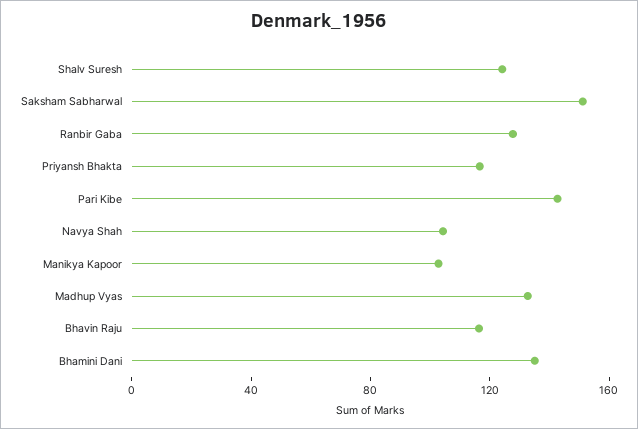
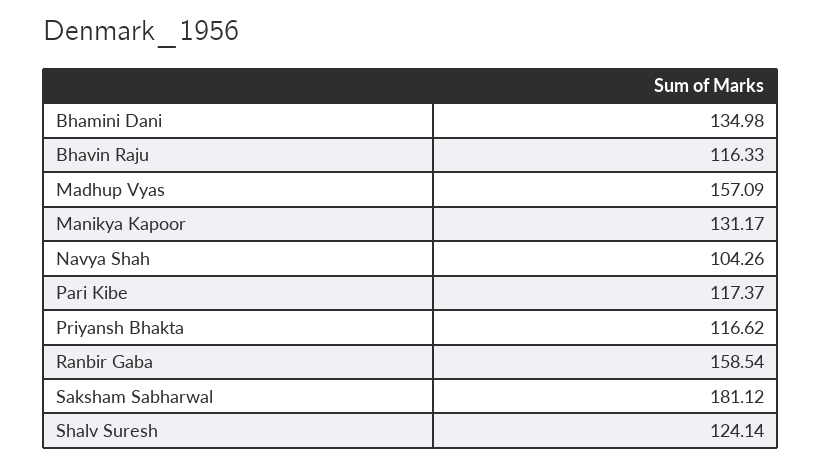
Saksham Sabharwal: 150 -> 181.12
Ranbir Gaba: 130 -> 158.54
Pari Kibe: 140 -> 117.37
Manikya Kapoor: 100 -> 131.17
Madhup Vyas: 130 -> 157.09

